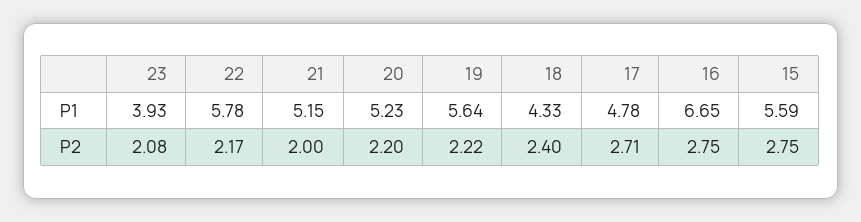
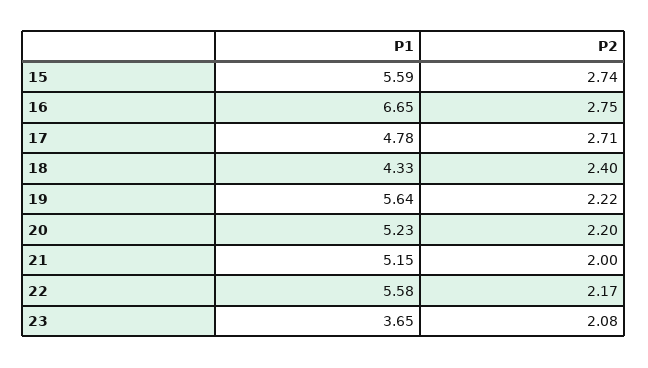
23, P1: 3.93 -> 3.65
22, P1: 5.78 -> 5.58
15, P2: 2.75 -> 2.74

